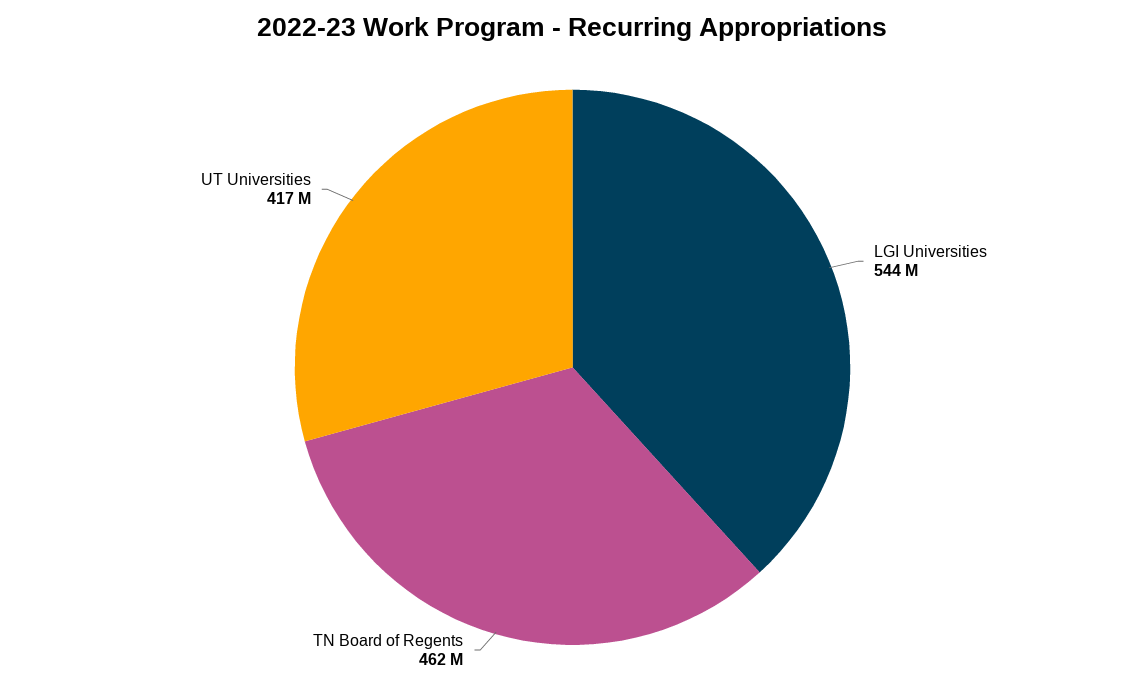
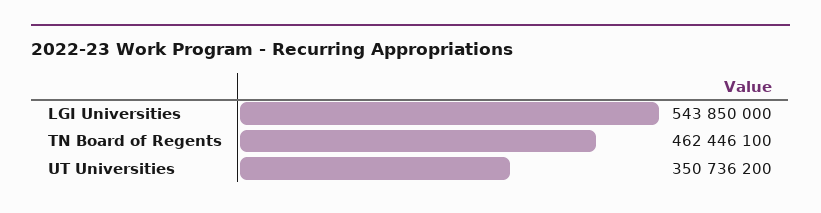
UT Universities: 417000000 -> 350736200

